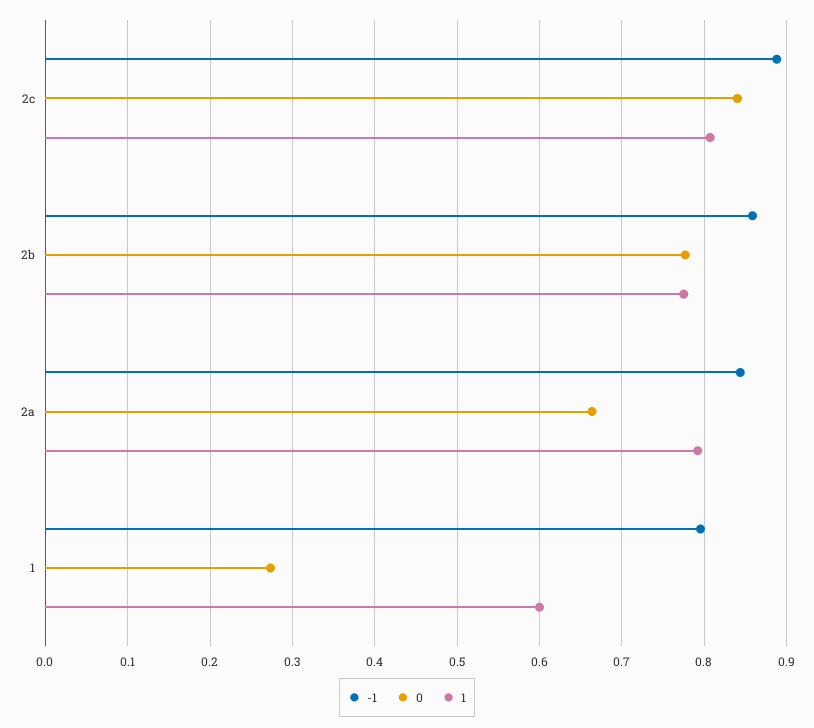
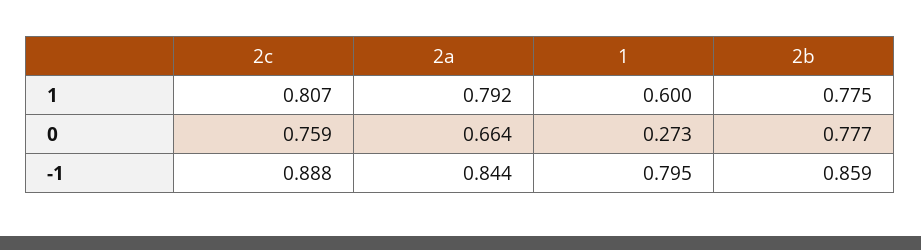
0, 2c: 0.84 -> 0.759

